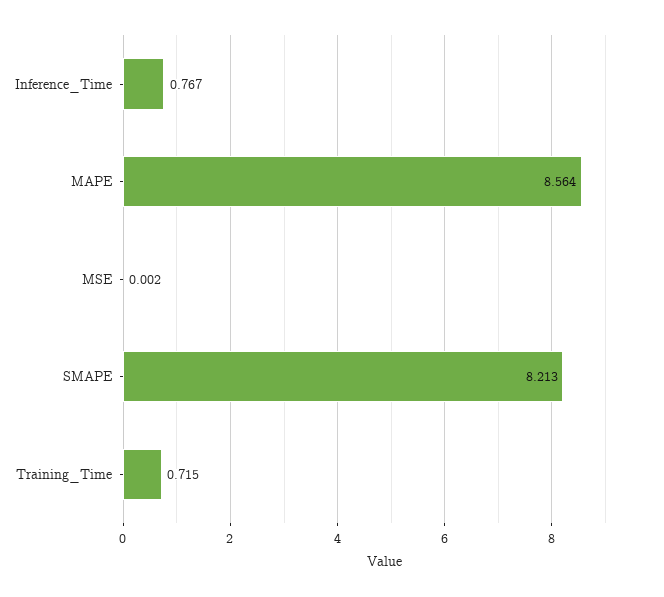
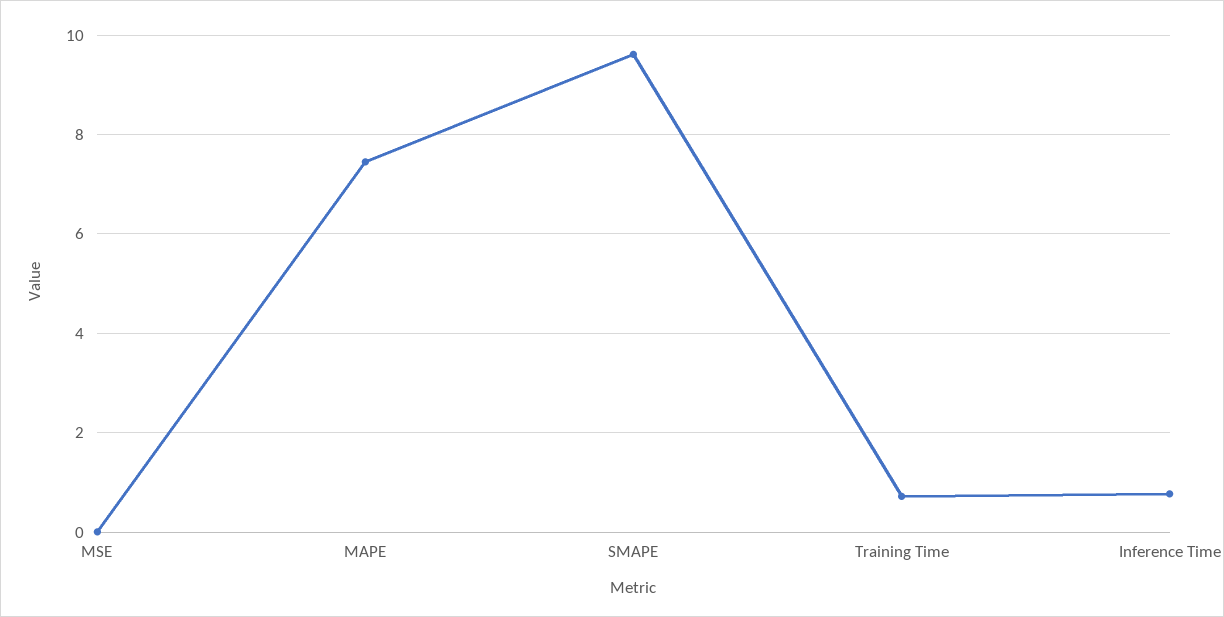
MAPE: 8.564 -> 7.4
SMAPE: 8.213 -> 9.6

